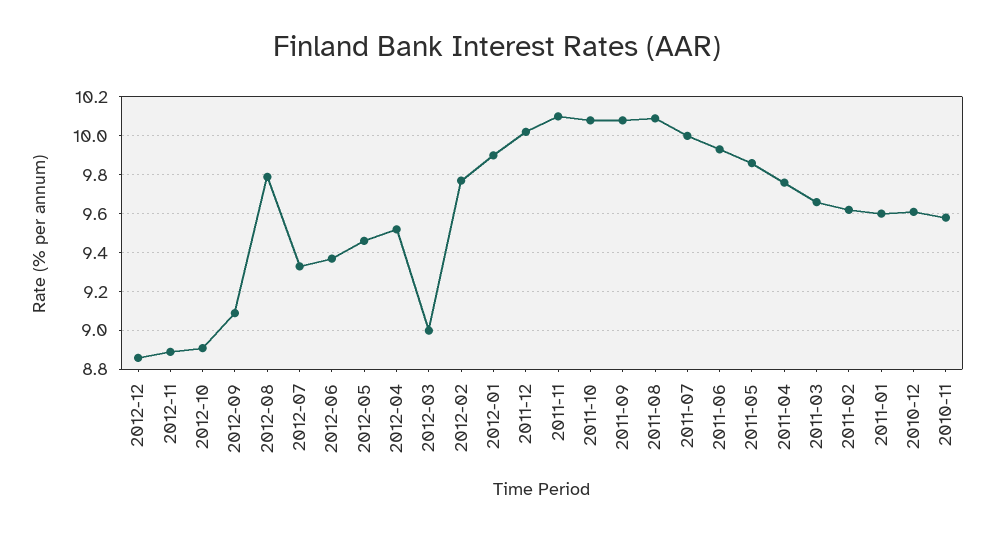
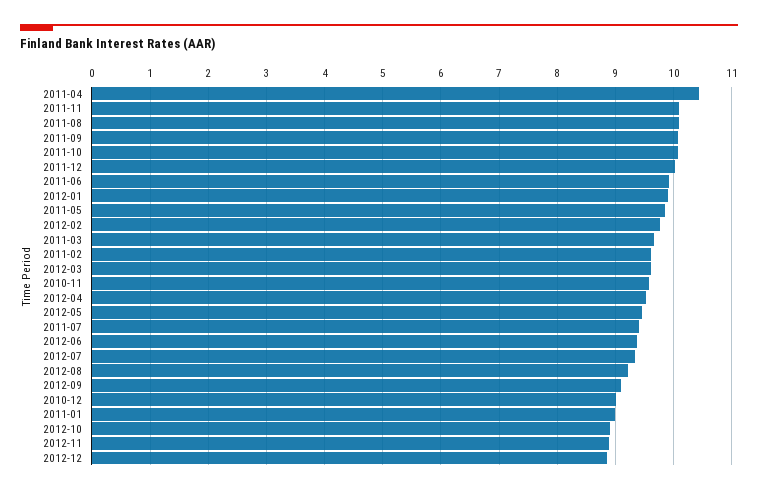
2012-08: 9.8 -> 9.2
2012-03: 9 -> 9.6
2011-07: 10 -> 9.4
2011-04: 9.75 -> 10.4
2011-01: 9.6 -> 9
2010-12: 9.6 -> 9

